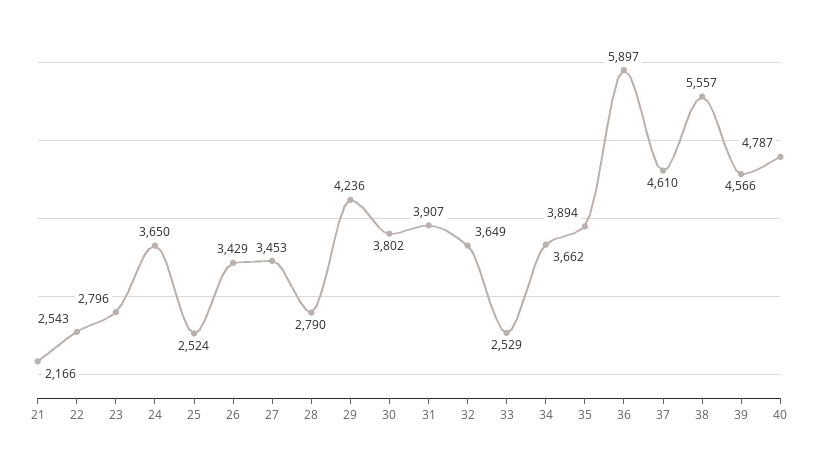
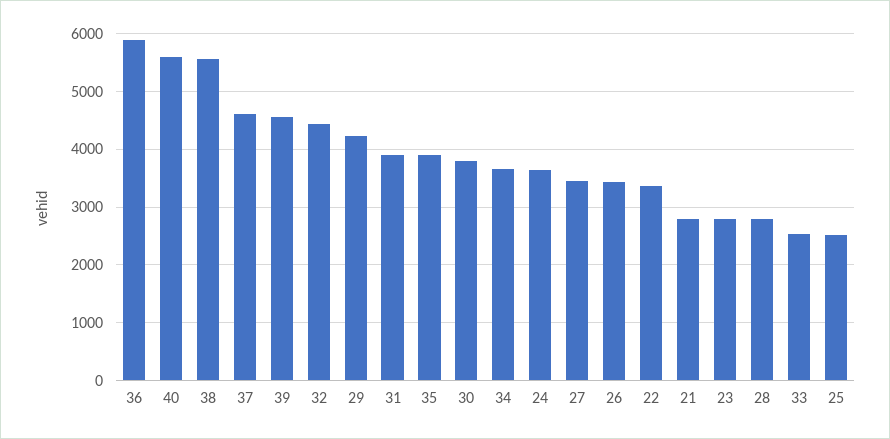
21: 2166 -> 2800
22: 2543 -> 3400
32: 3649 -> 4400
40: 4787 -> 5600

